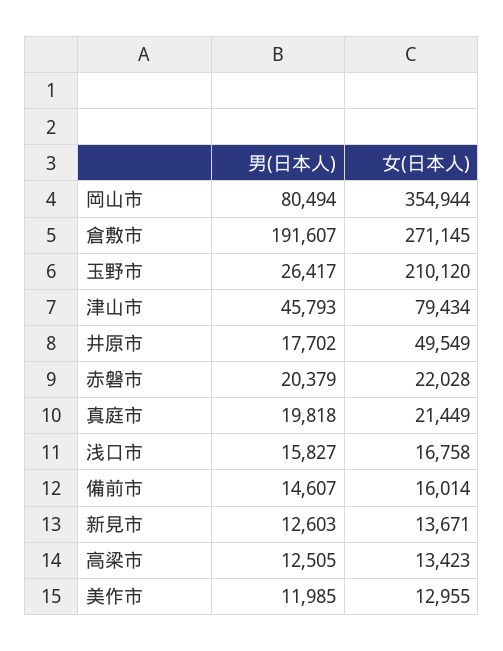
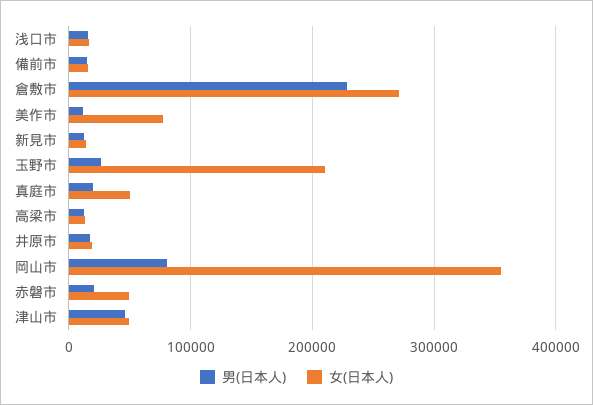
男(日本人), 倉敷市: 191607 -> 230000
女(日本人), 津山市: 79434 -> 50000
女(日本人), 井原市: 49549 -> 20000
女(日本人), 赤磐市: 22028 -> 50000
女(日本人), 真庭市: 21449 -> 50000
女(日本人), 美作市: 12955 -> 80000

